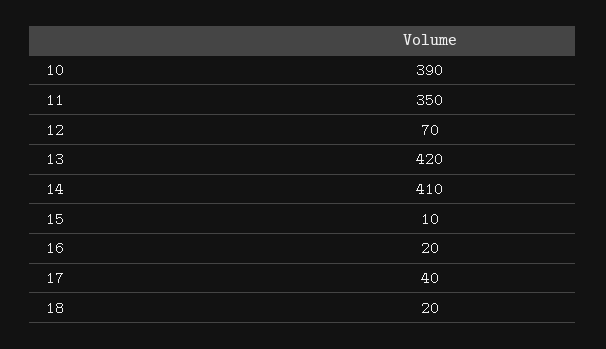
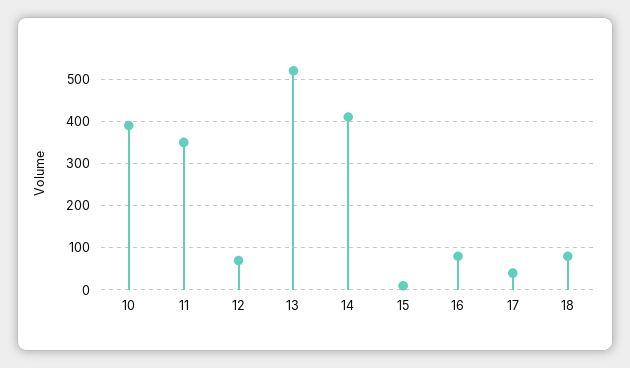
13: 420 -> 520
16: 20 -> 80
18: 20 -> 80

